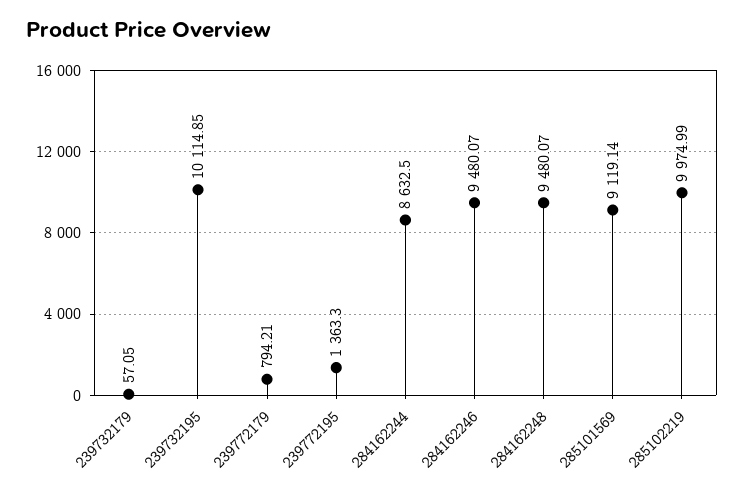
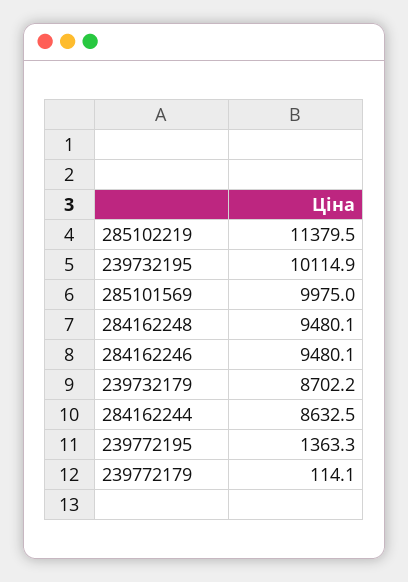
239732179: 57.05 -> 8702.2
239772179: 794.21 -> 114.1
285101569: 9119.14 -> 9975
285102219: 9974.99 -> 11379.5

